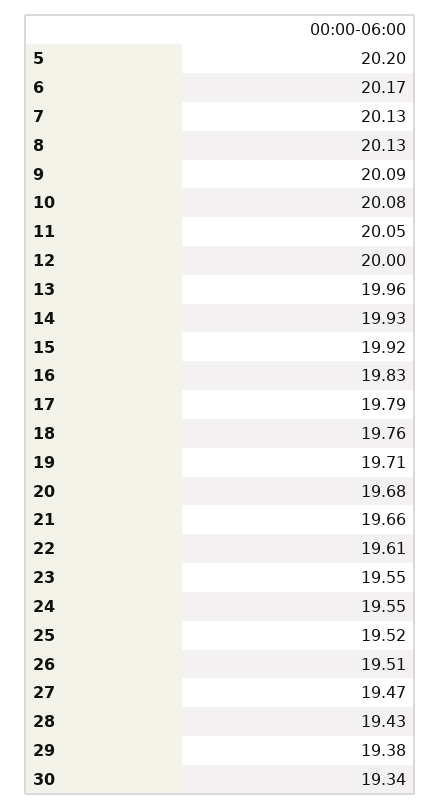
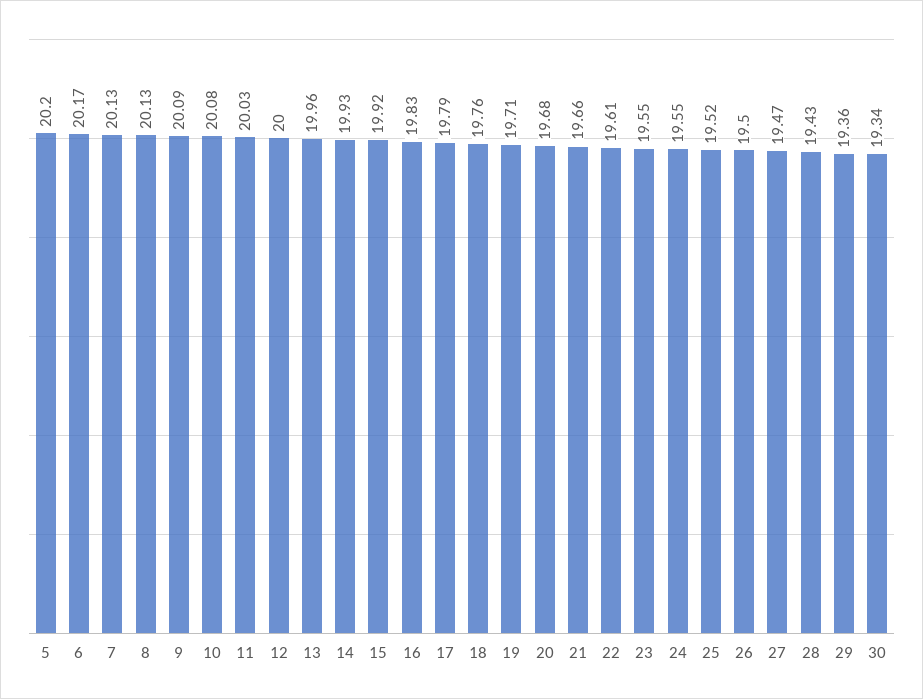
11: 20.05 -> 20.03
26: 19.51 -> 19.5
29: 19.38 -> 19.36

